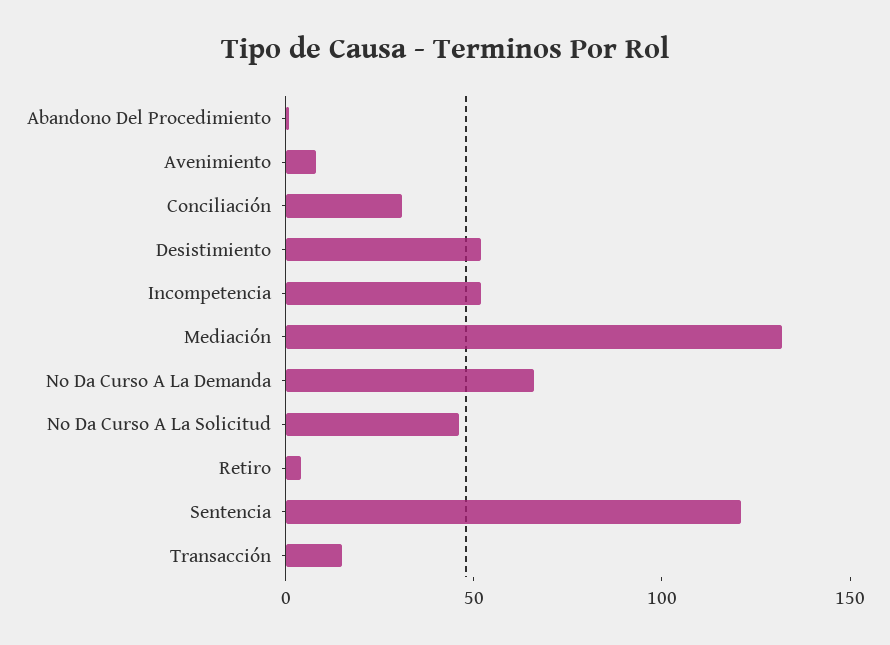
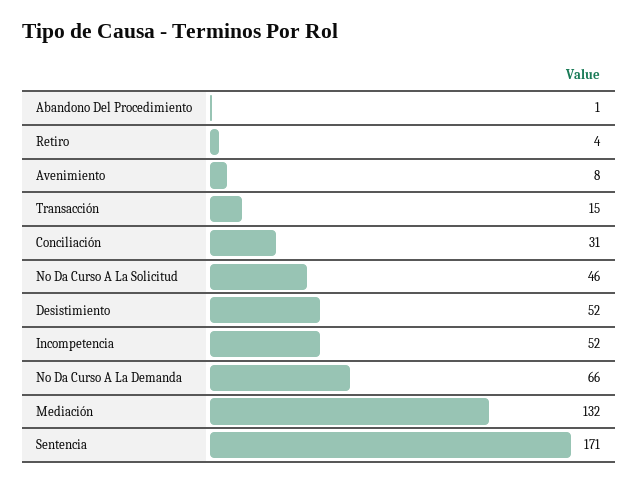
Sentencia: 120 -> 171

